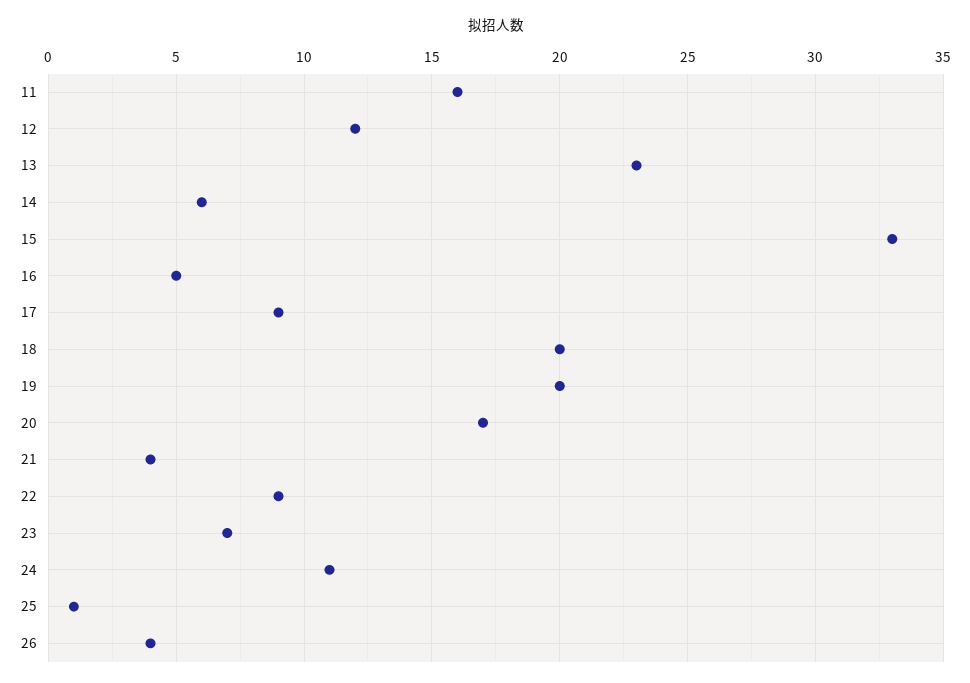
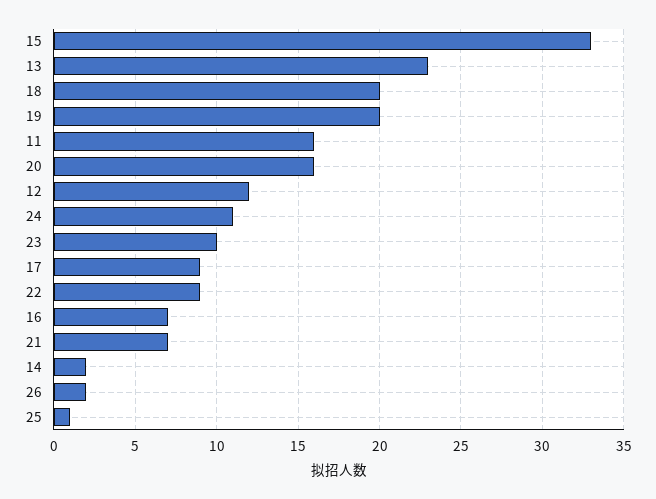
14: 6 -> 2
16: 5 -> 7
20: 17 -> 16
21: 4 -> 7
23: 7 -> 10
26: 4 -> 2

